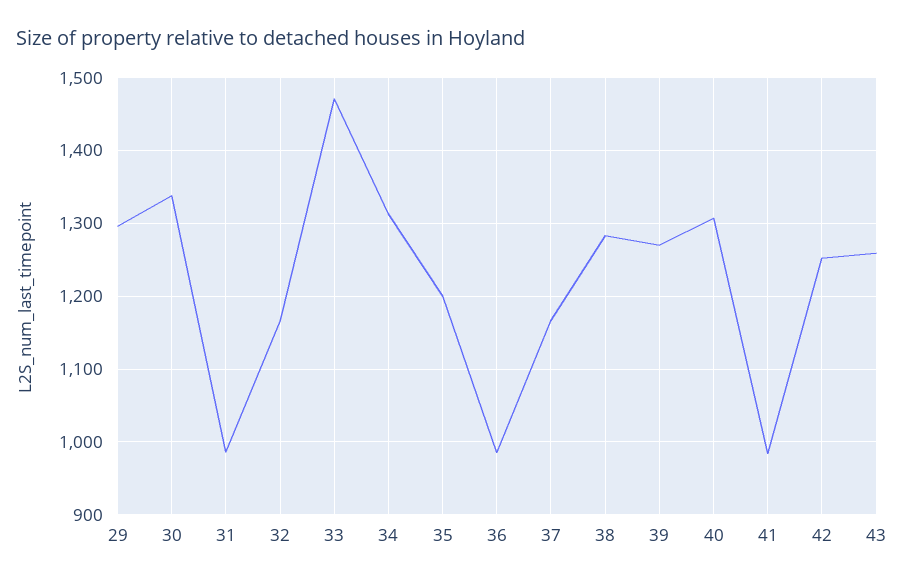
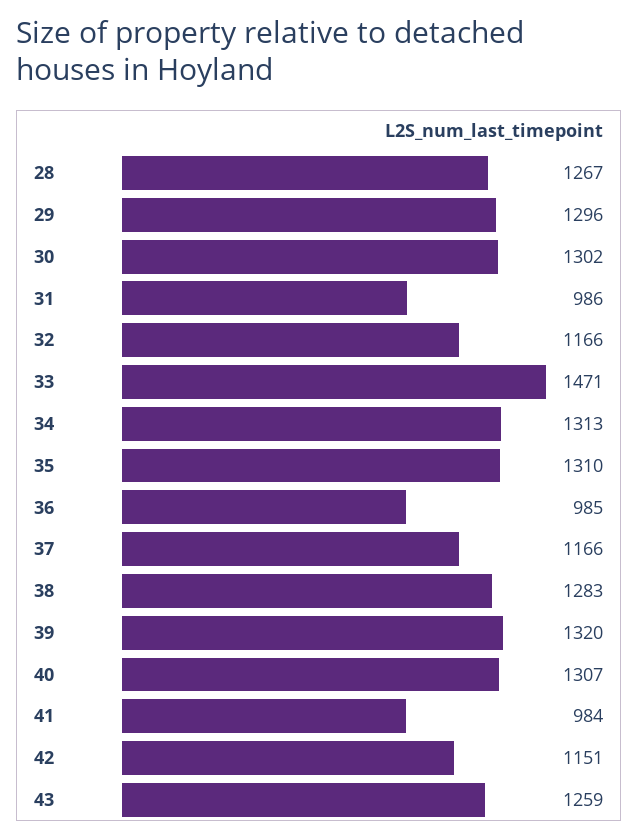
30: 1340 -> 1302
35: 1200 -> 1310
39: 1270 -> 1320
42: 1250 -> 1151
28: none -> 1267

